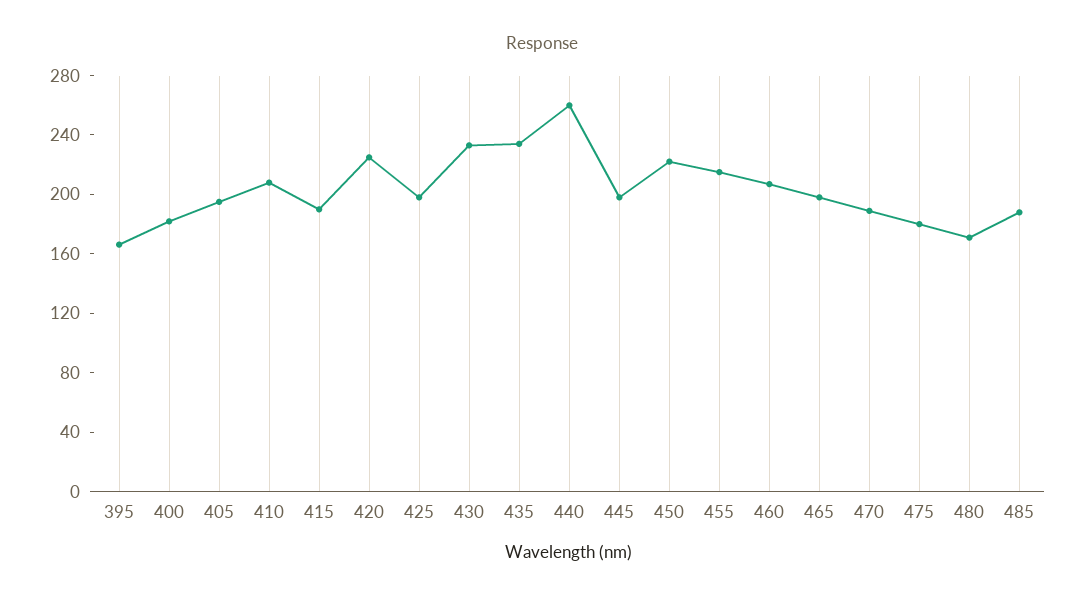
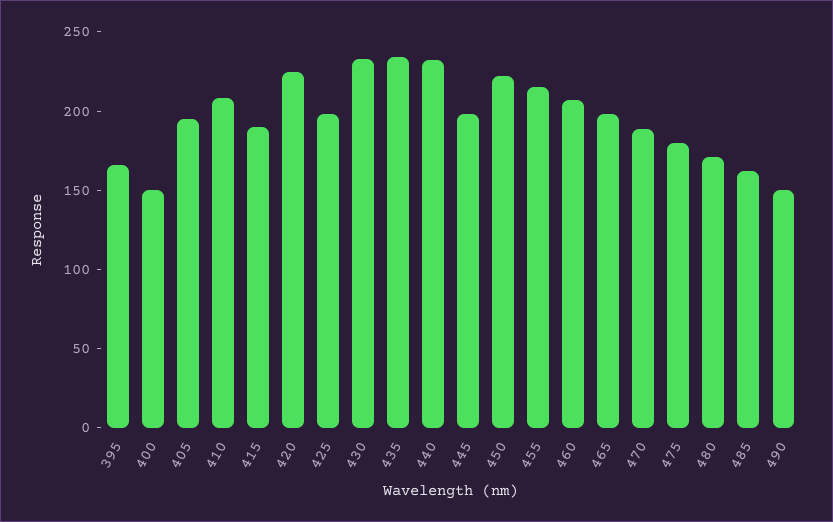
400: 180 -> 150
440: 260 -> 230
485: 190 -> 160
490: none -> 150

